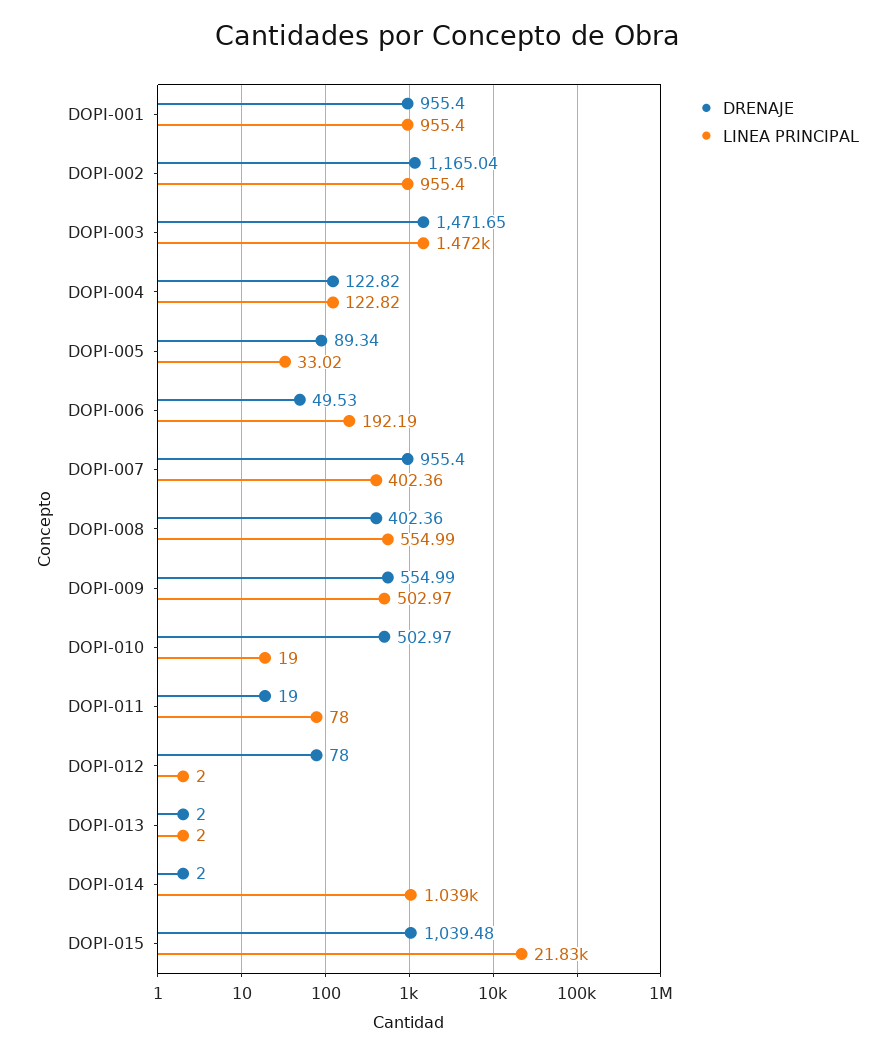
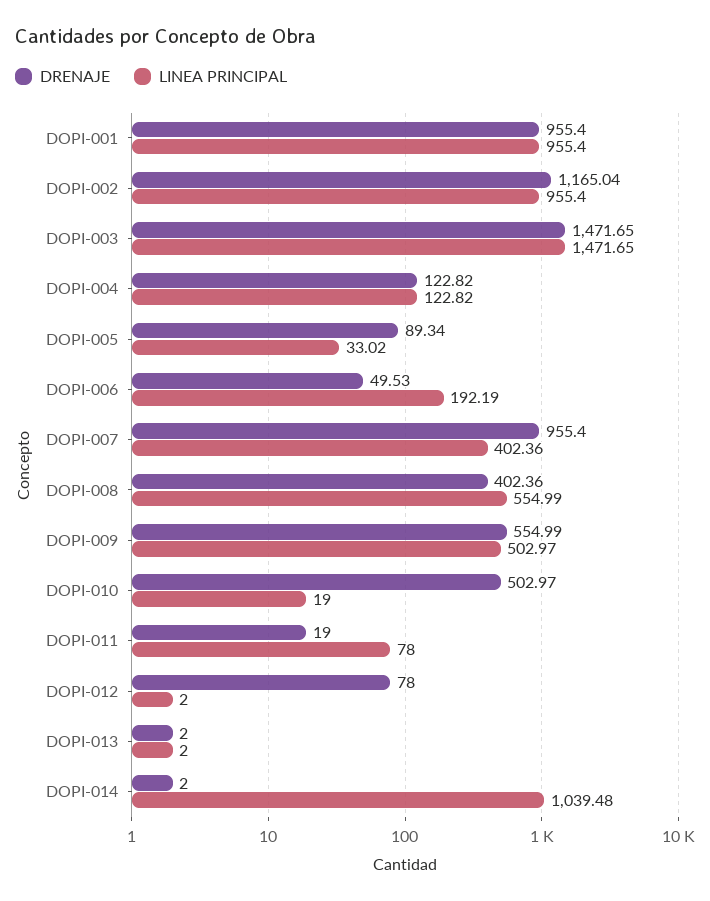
DRENAJE, DOPI-015: 1039.48 -> none
LINEA PRINCIPAL, DOPI-015: 21830 -> none

